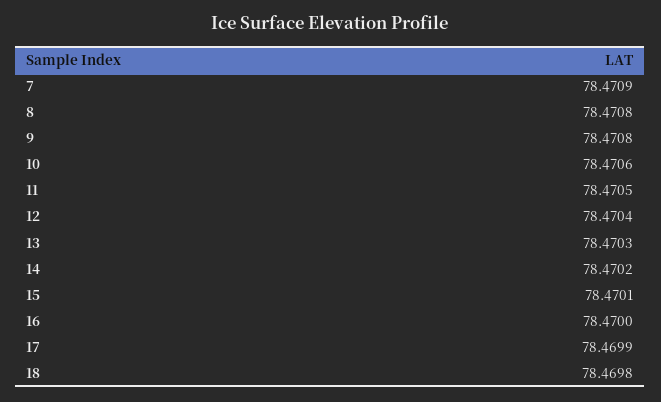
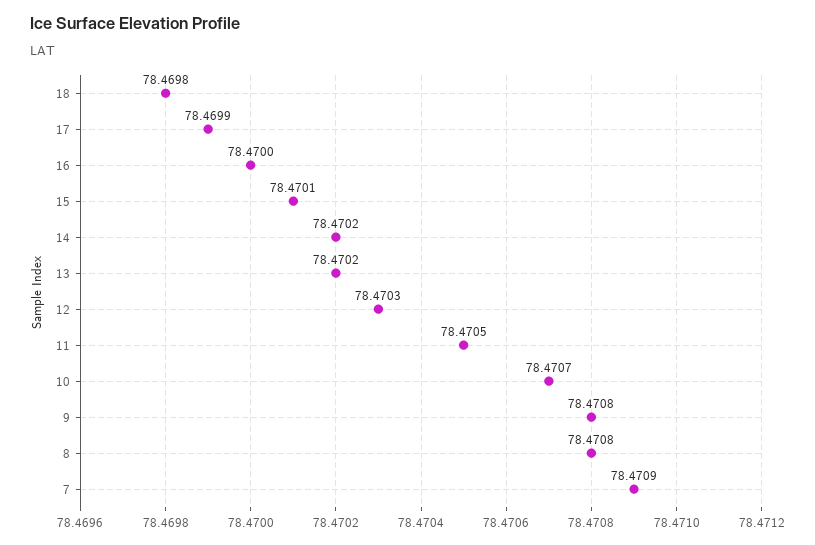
10: 78.4706 -> 78.4707
12: 78.4704 -> 78.4703
13: 78.4703 -> 78.4702

